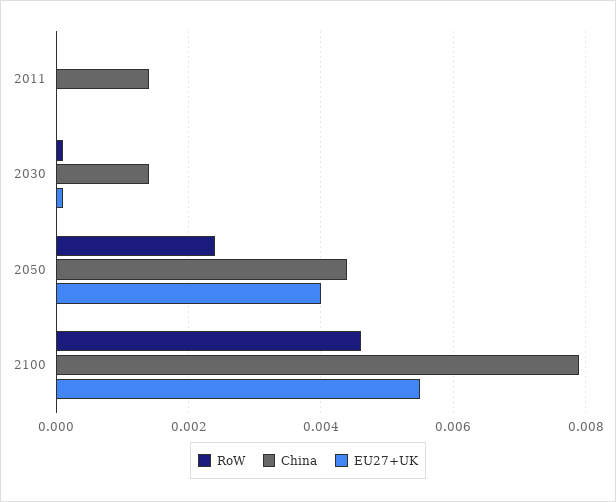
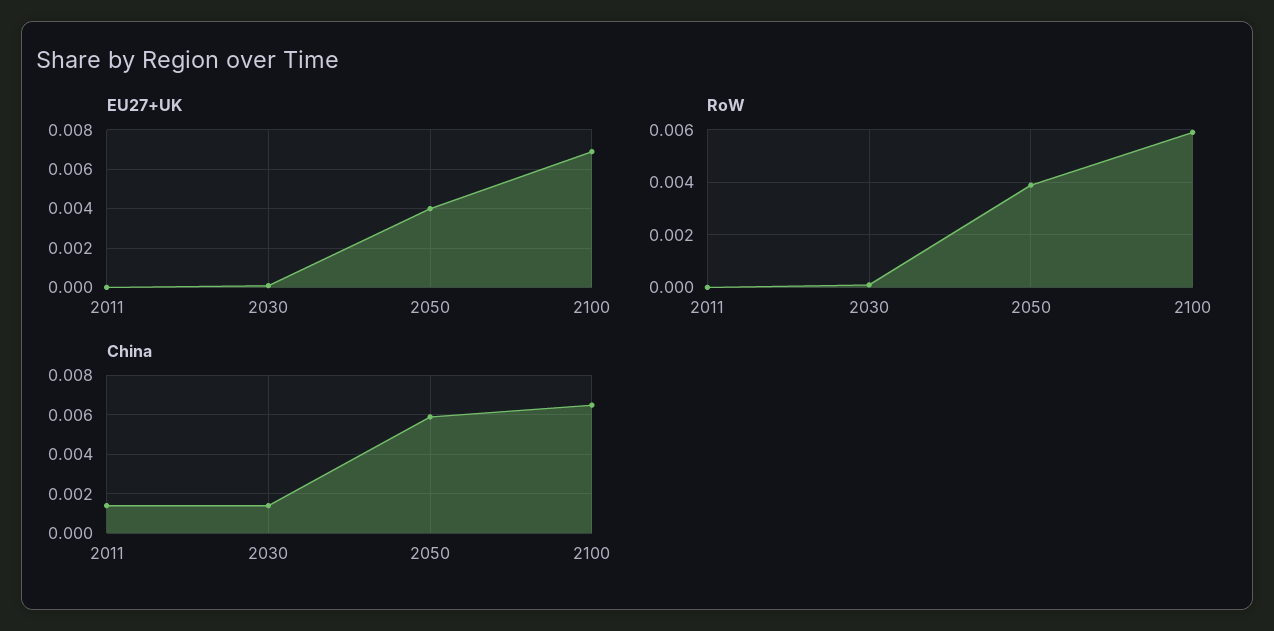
RoW, 2050: 0.0025 -> 0.004
China, 2050: 0.0045 -> 0.006
RoW, 2100: 0.0045 -> 0.006
China, 2100: 0.008 -> 0.0065
EU27+UK, 2100: 0.0055 -> 0.007

